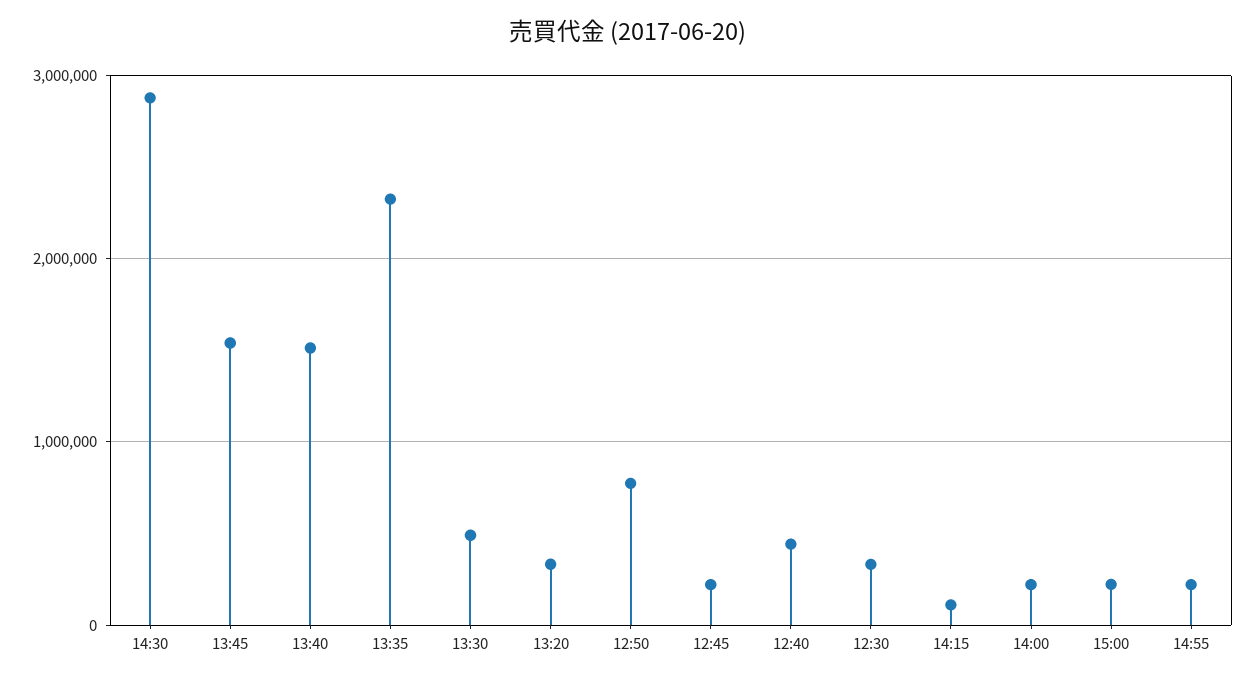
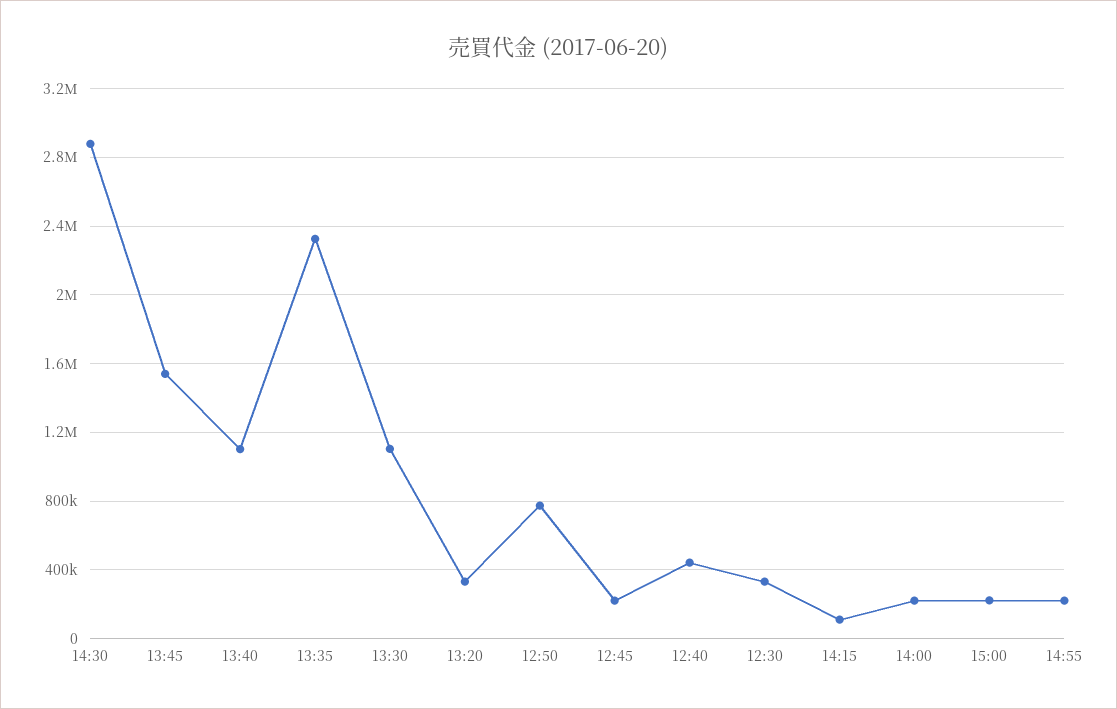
13:40: 1500000 -> 1100000
13:30: 500000 -> 1100000

